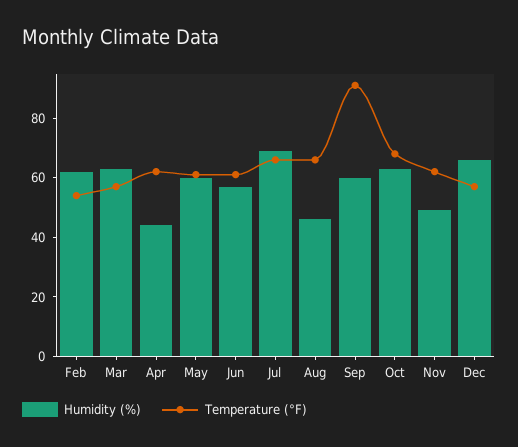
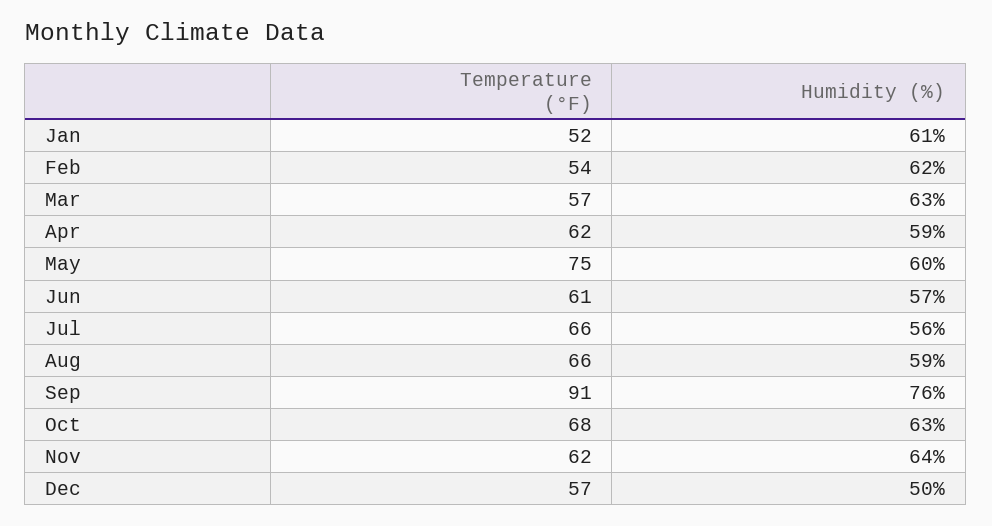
Humidity (%), Apr: 45 -> 59
Temperature (°F), May: 60 -> 75
Humidity (%), Jul: 70 -> 56
Humidity (%), Aug: 45 -> 59
Humidity (%), Sep: 60 -> 76
Humidity (%), Nov: 50 -> 64
Humidity (%), Dec: 65 -> 50
Temperature (°F), Jan: none -> 52
Humidity (%), Jan: none -> 61

